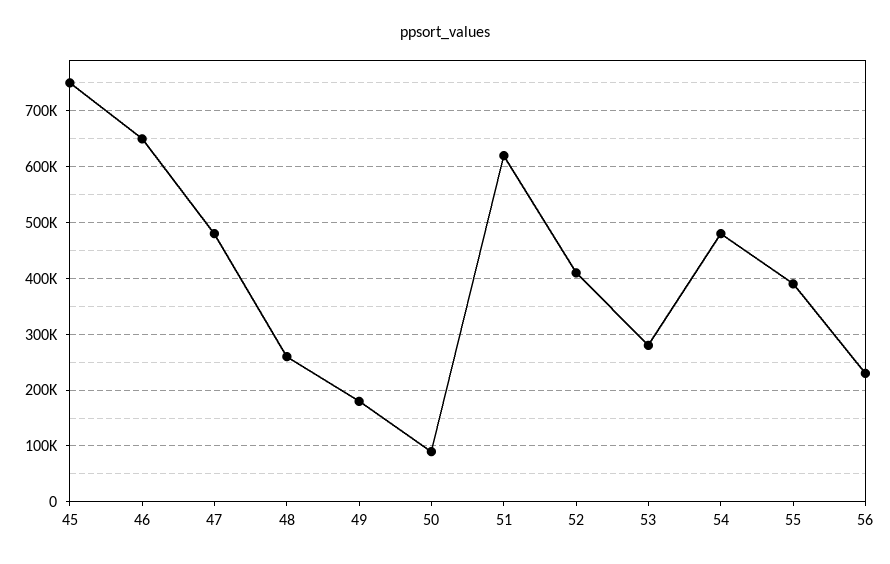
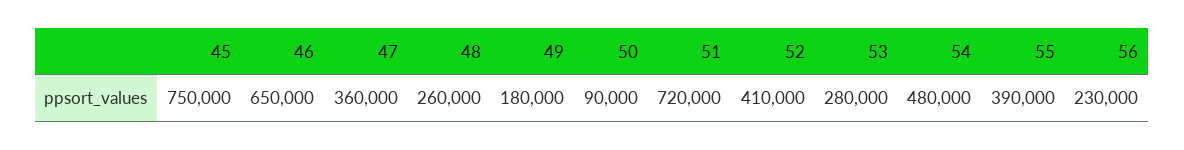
47: 480000 -> 360000
51: 620000 -> 720000

